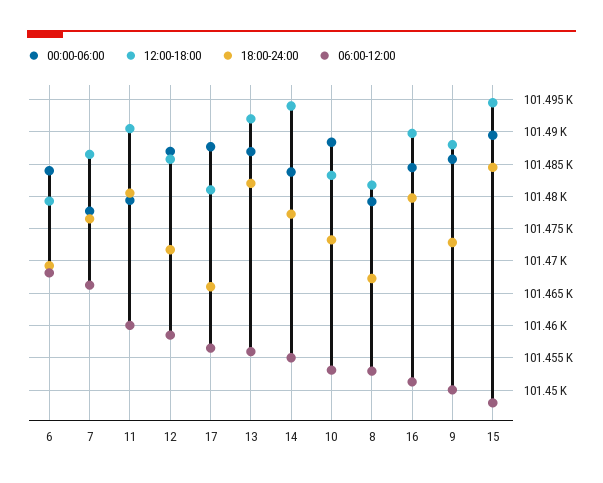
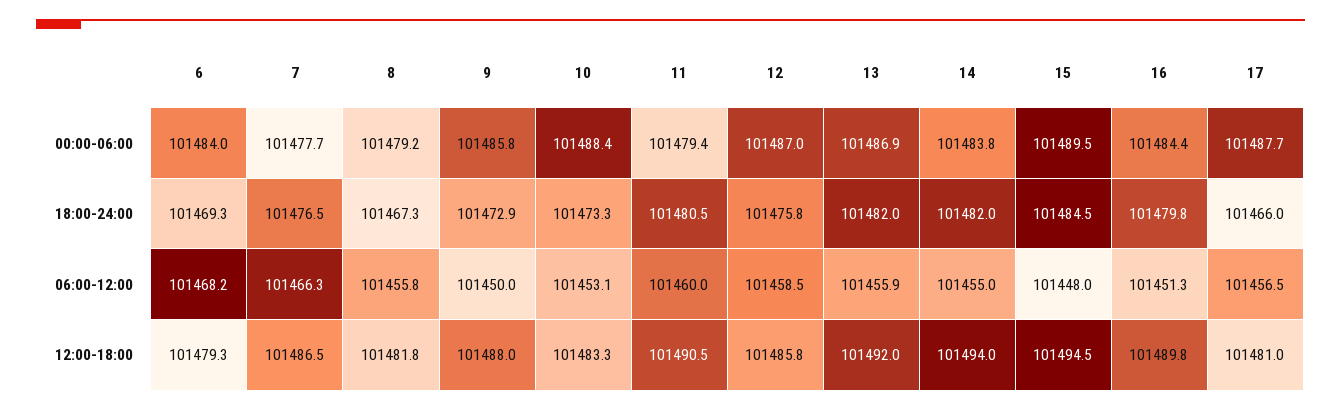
18:00-24:00, 12: 101472 -> 101475.8
18:00-24:00, 14: 101477 -> 101482
06:00-12:00, 8: 101453 -> 101455.8

